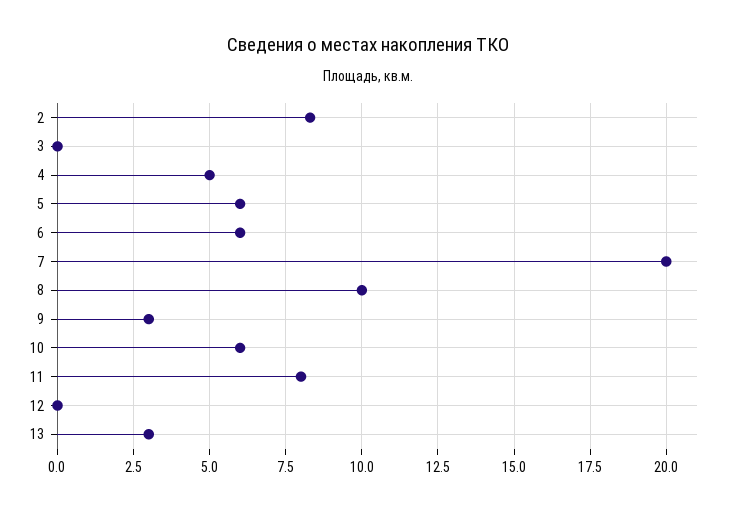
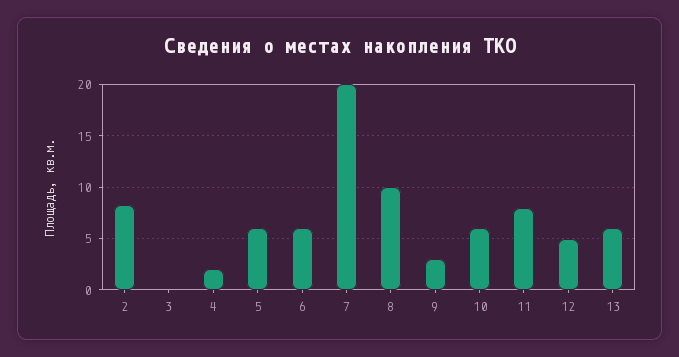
4: 5 -> 2
12: 0 -> 5
13: 3 -> 6

